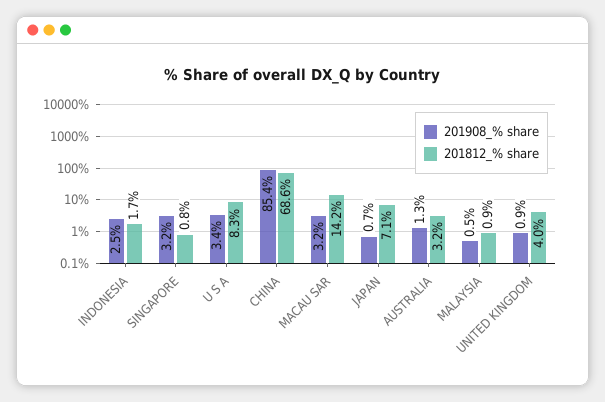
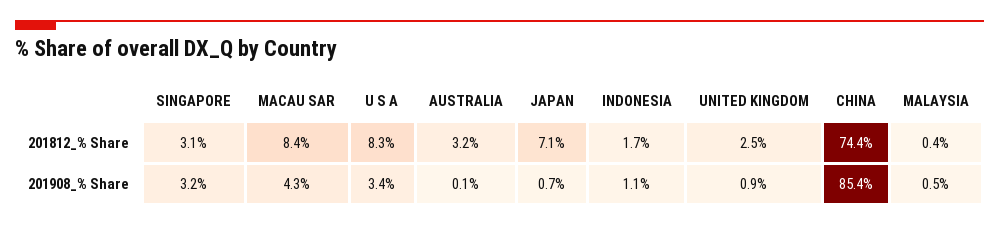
201908_% share, INDONESIA: 2.5 -> 1.1
201812_% share, SINGAPORE: 0.8 -> 3.1
201812_% share, CHINA: 68.6 -> 74.4
201908_% share, MACAU SAR: 3.2 -> 4.3
201812_% share, MACAU SAR: 14.2 -> 8.4
201908_% share, AUSTRALIA: 1.3 -> 0.1
201812_% share, MALAYSIA: 0.9 -> 0.4
201812_% share, UNITED KINGDOM: 4 -> 2.5

